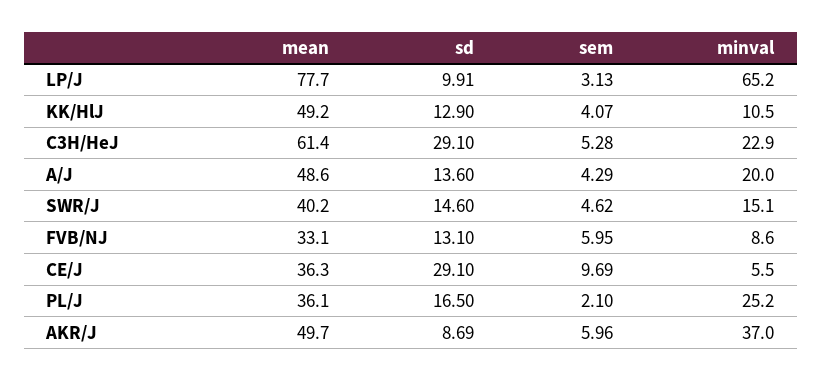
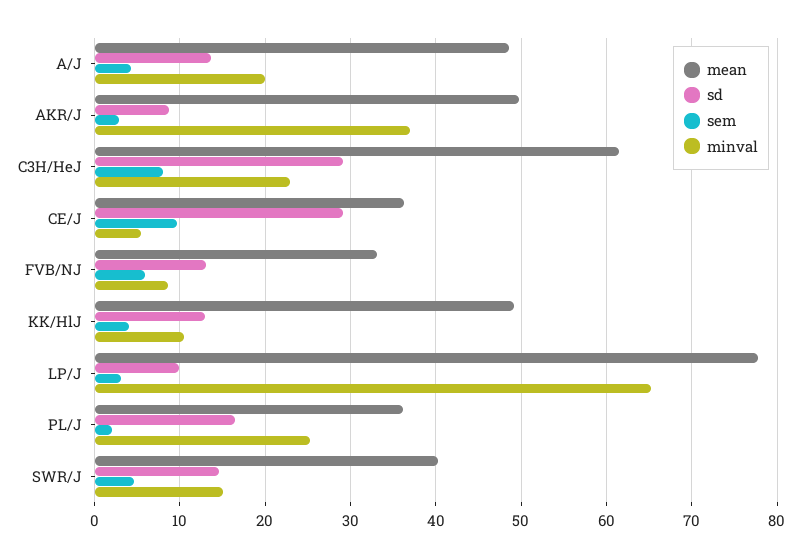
sem, C3H/HeJ: 5.28 -> 8
sem, AKR/J: 5.96 -> 3

